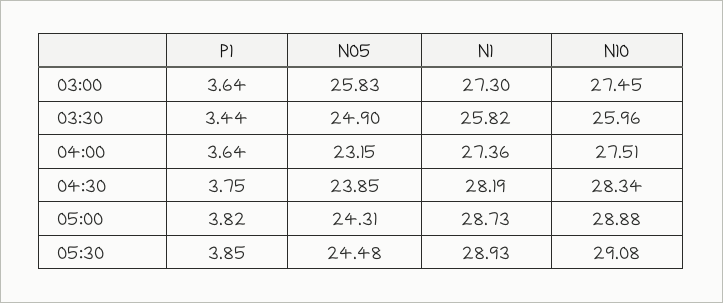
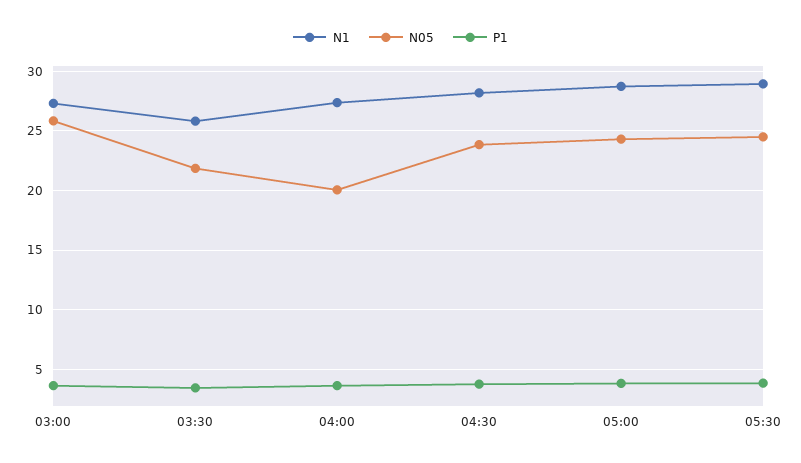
N10, 03:00: 27.45 -> none
N05, 03:30: 24.9 -> 22
N10, 03:30: 25.96 -> none
N05, 04:00: 23.15 -> 20
N10, 04:00: 27.51 -> none
N10, 04:30: 28.34 -> none
N10, 05:00: 28.88 -> none
N10, 05:30: 29.08 -> none

